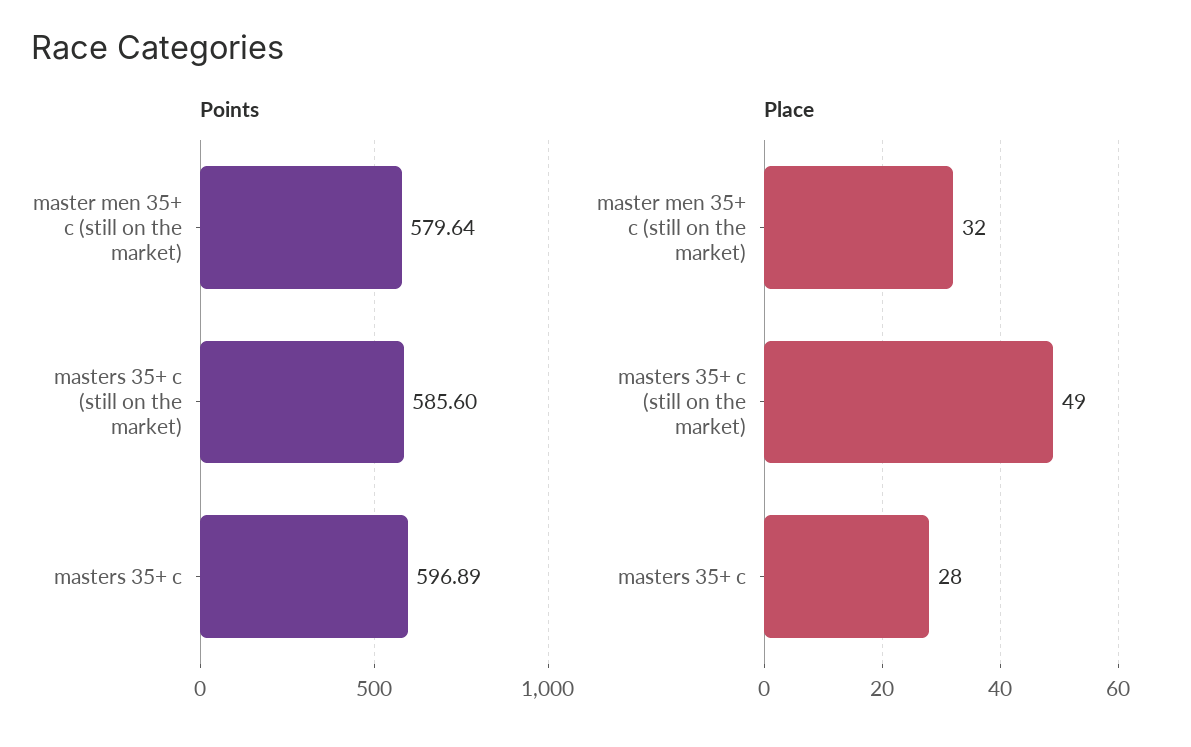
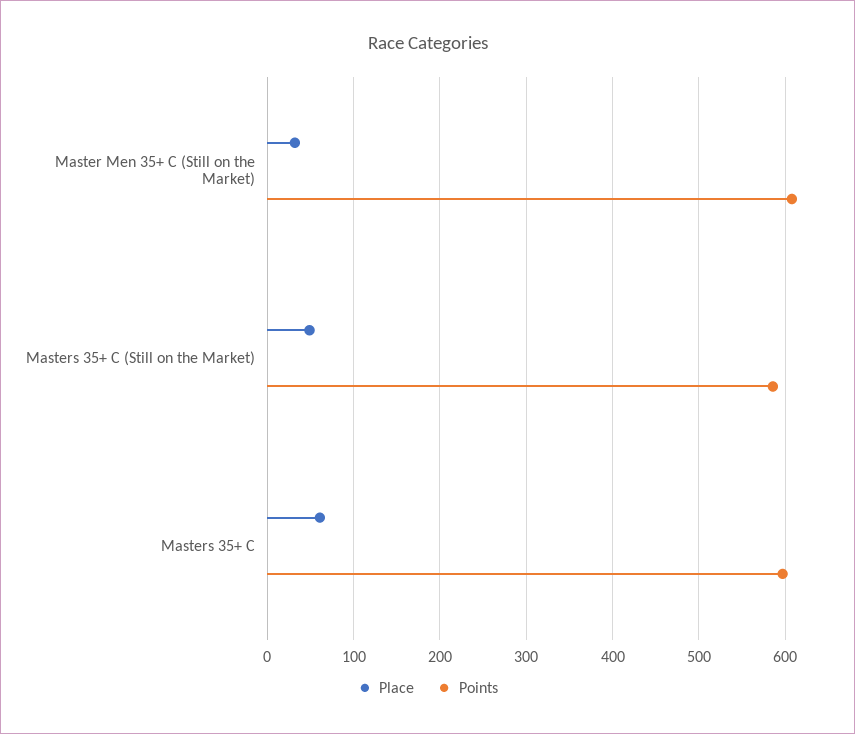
Points, master men 35+ c (still on the market): 579.64 -> 610
Place, masters 35+ c: 28 -> 60

